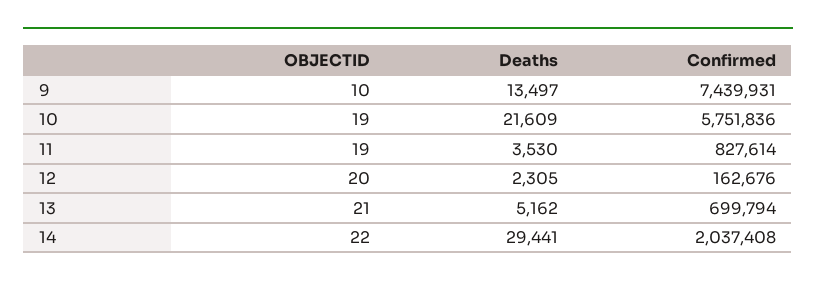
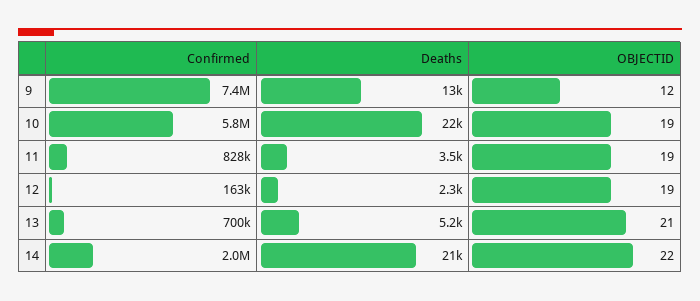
OBJECTID, 9: 10 -> 12
OBJECTID, 12: 20 -> 19
Deaths, 14: 29441 -> 21000

